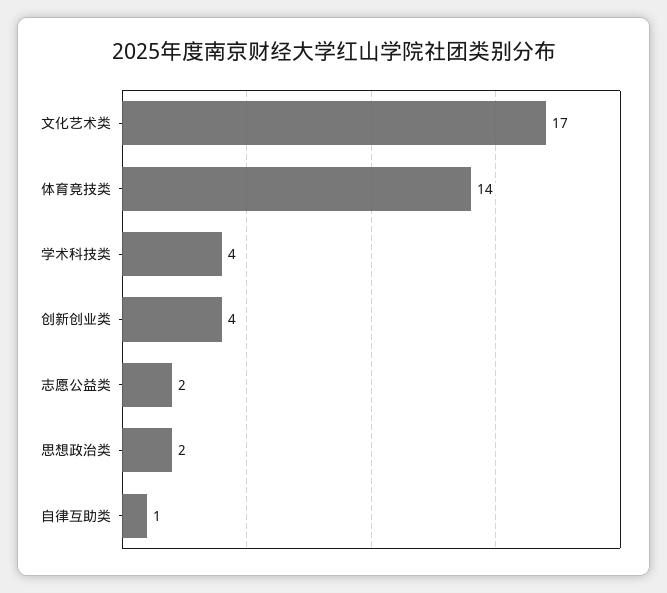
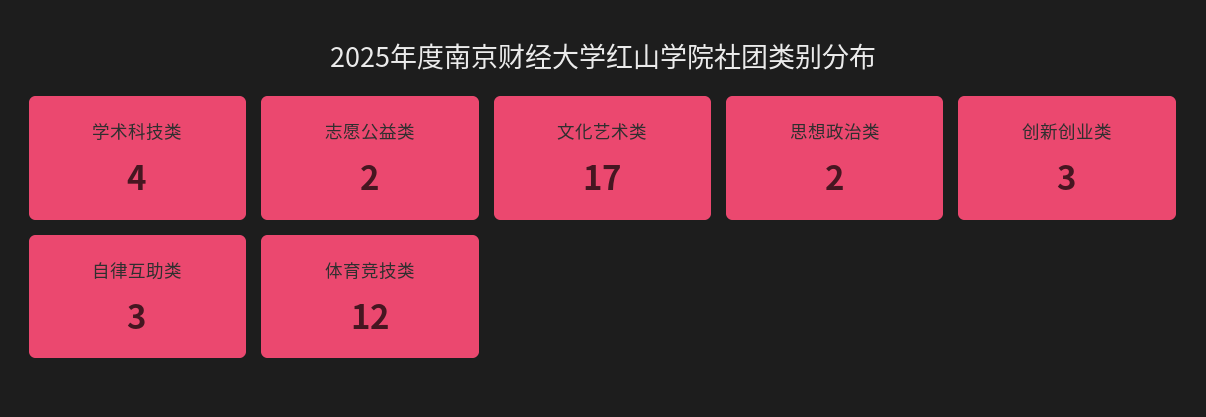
体育竞技类: 14 -> 12
创新创业类: 4 -> 3
自律互助类: 1 -> 3

